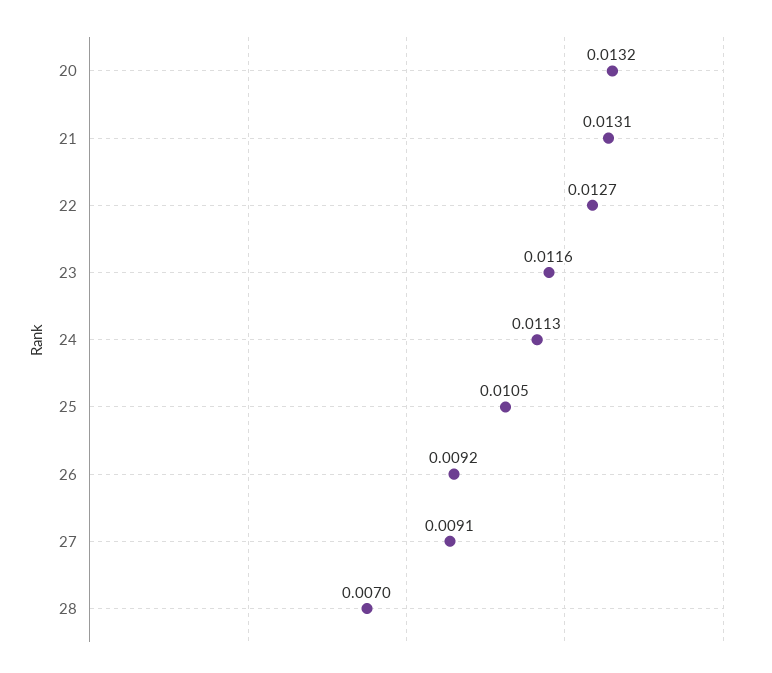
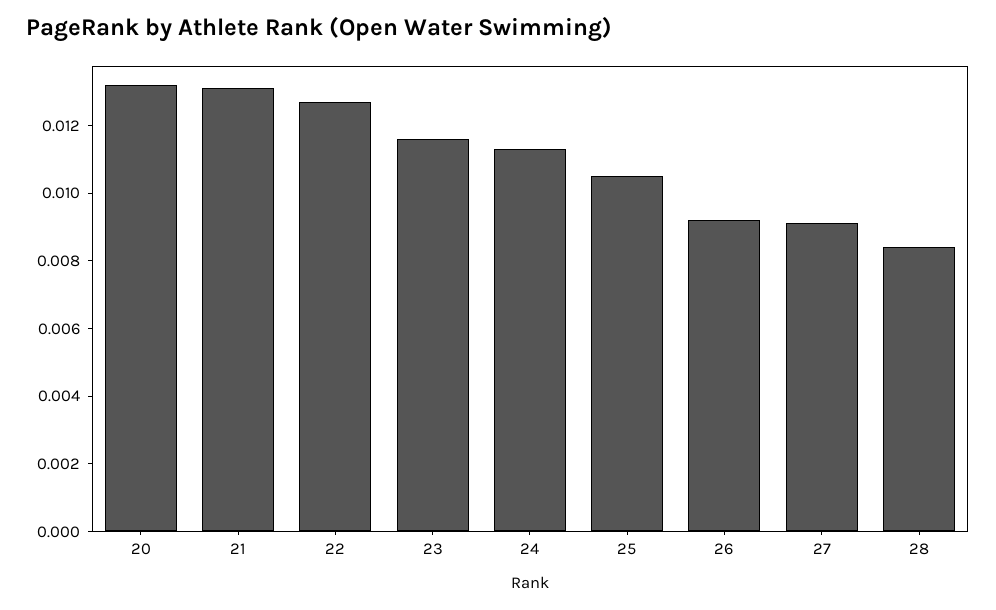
28: 0.007 -> 0.0085

